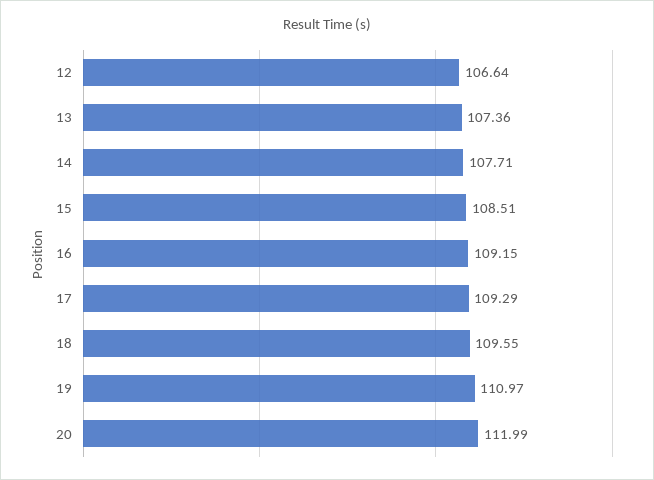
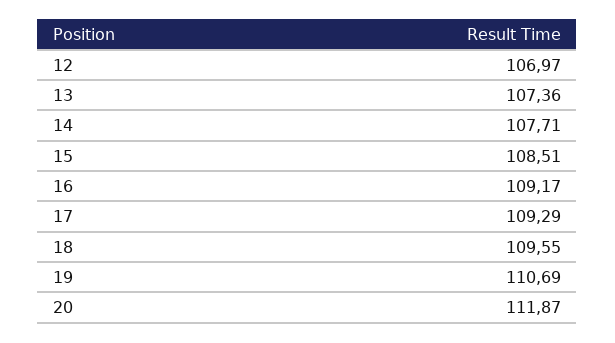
12: 106.64 -> 106.97
16: 109.15 -> 109.17
19: 110.97 -> 110.69
20: 111.99 -> 111.87

